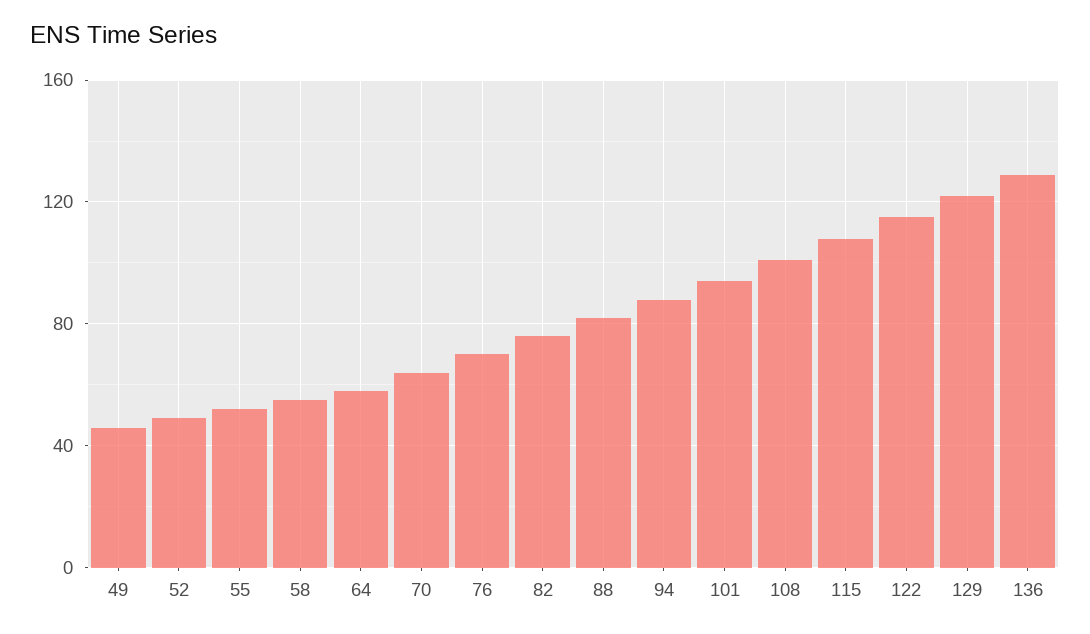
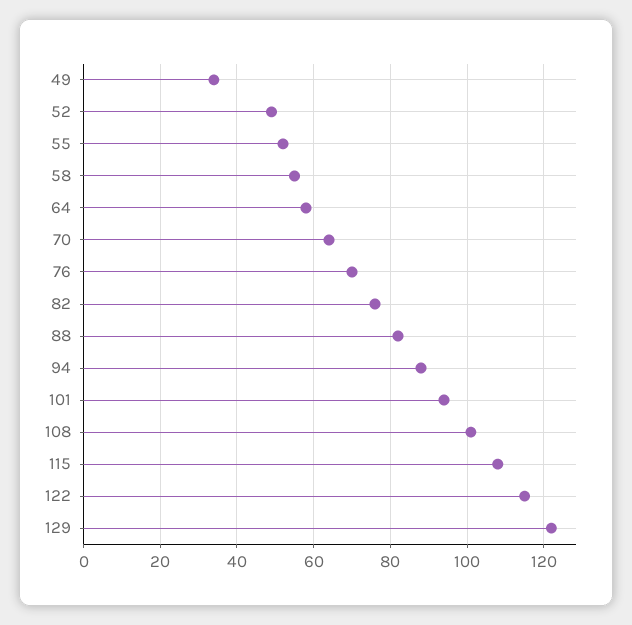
49: 45 -> 35
136: 130 -> none

